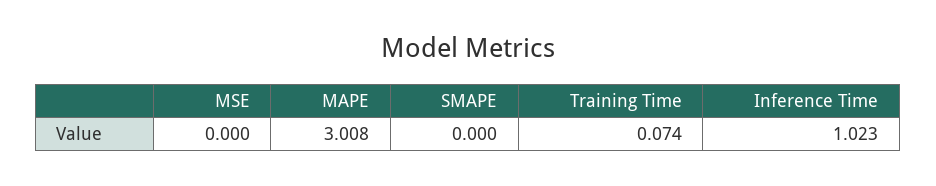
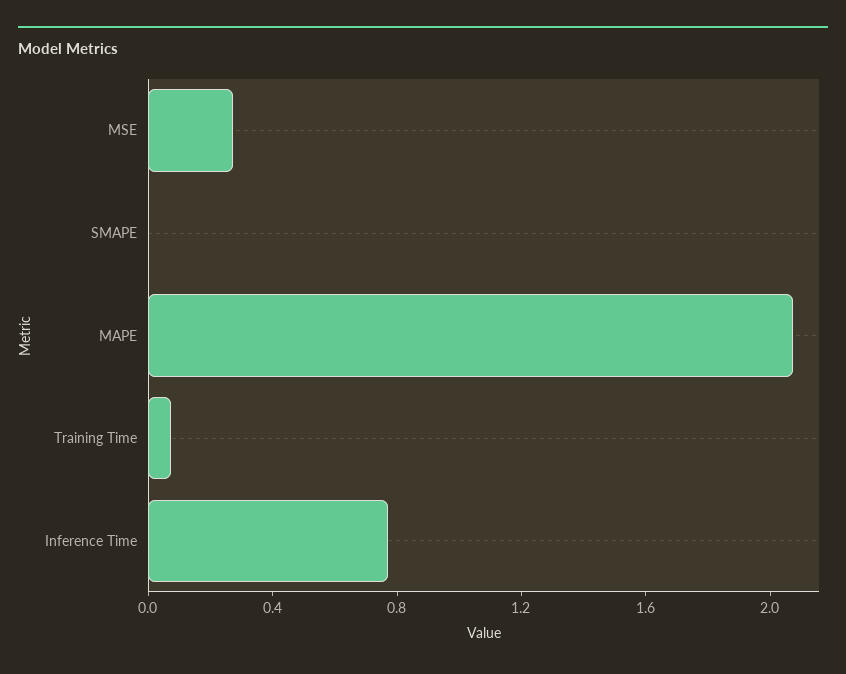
MSE: 0 -> 0.3
MAPE: 3.008 -> 2.1
Inference Time: 1.023 -> 0.8

